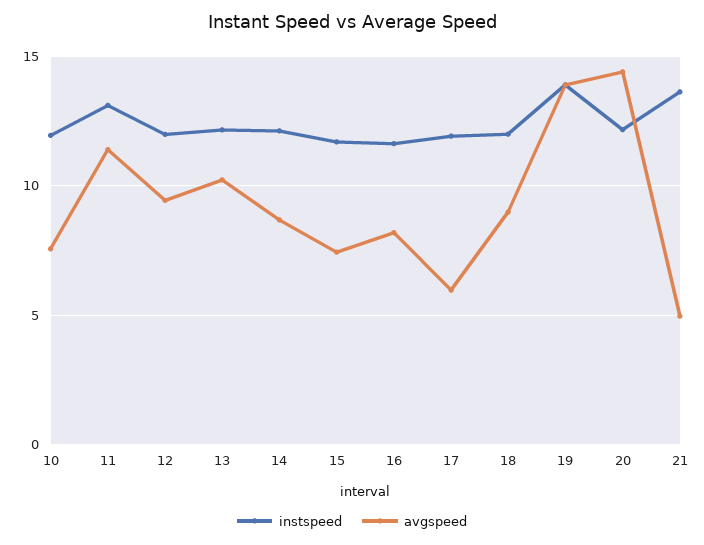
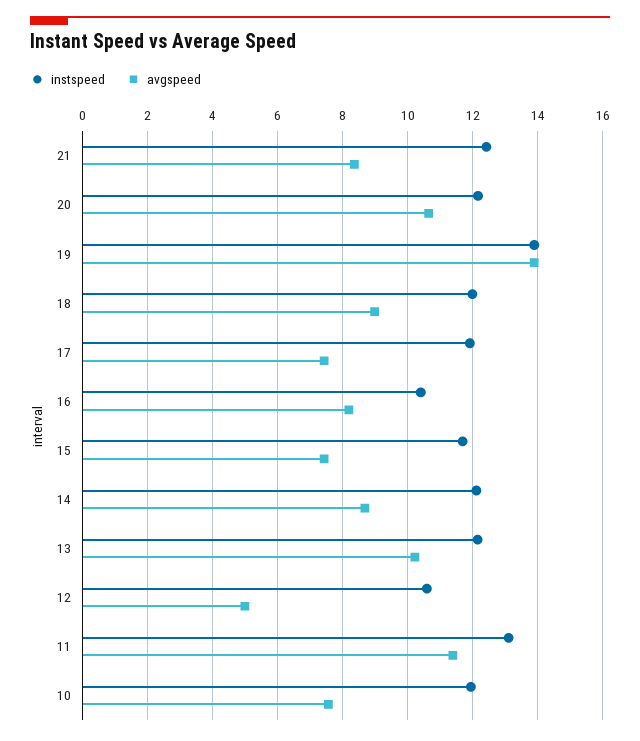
instspeed, 12: 12 -> 10.6
avgspeed, 12: 9.5 -> 5
instspeed, 16: 11.5 -> 10.4
avgspeed, 17: 6 -> 7.4
avgspeed, 20: 14.5 -> 10.6
instspeed, 21: 13.5 -> 12.4
avgspeed, 21: 5 -> 8.4

